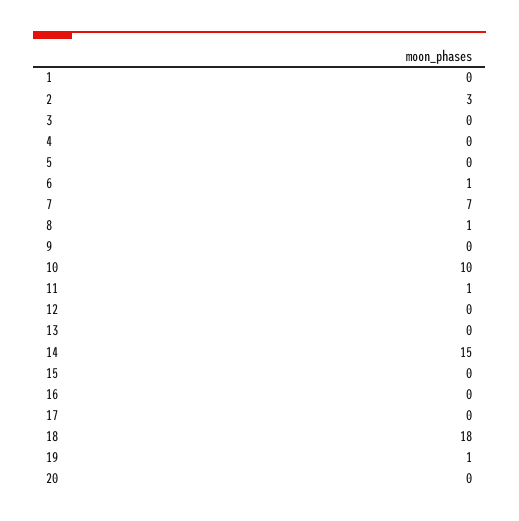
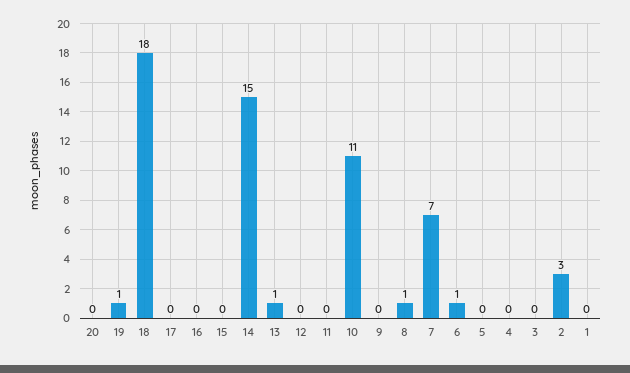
10: 10 -> 11
11: 1 -> 0
13: 0 -> 1

